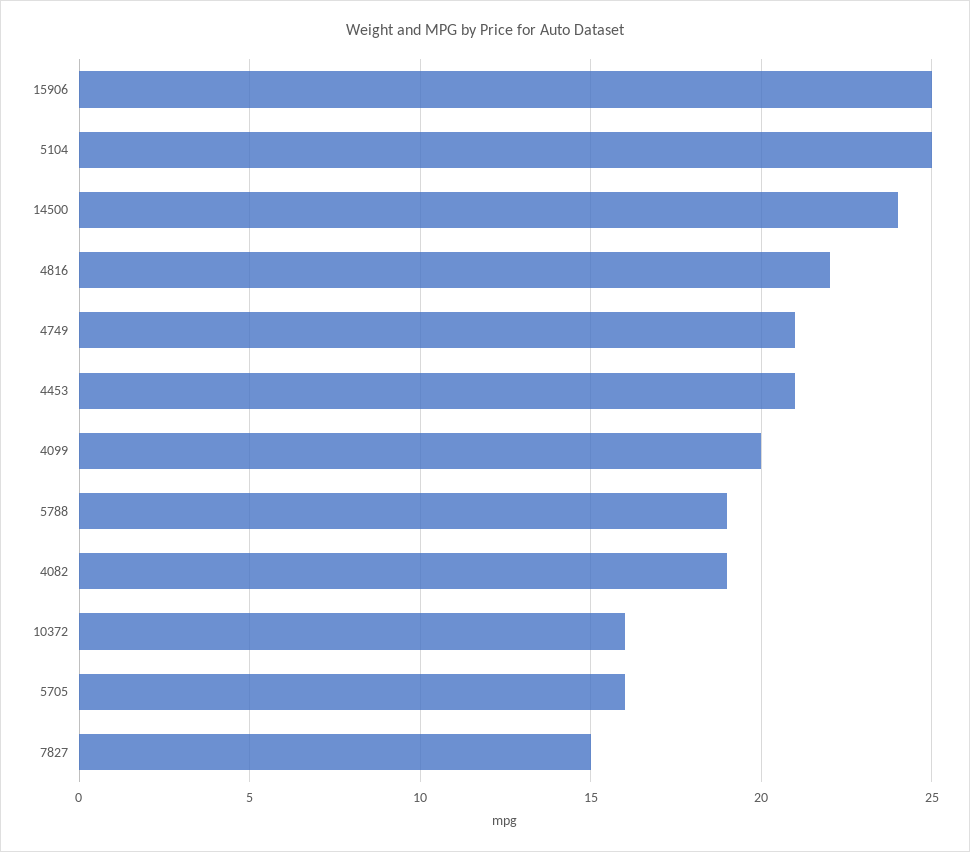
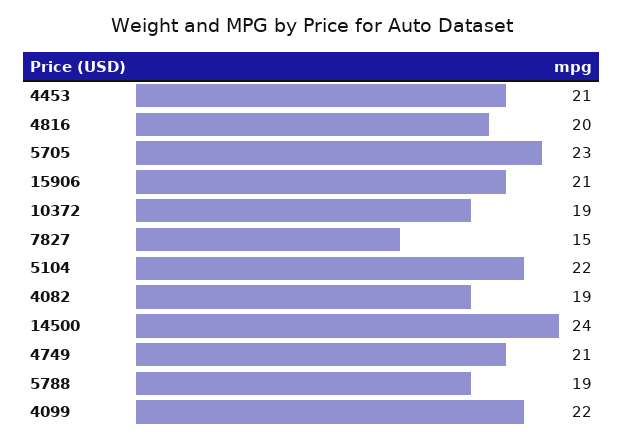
15906: 25 -> 21
5104: 25 -> 22
4816: 22 -> 20
4099: 20 -> 22
10372: 16 -> 19
5705: 16 -> 23

